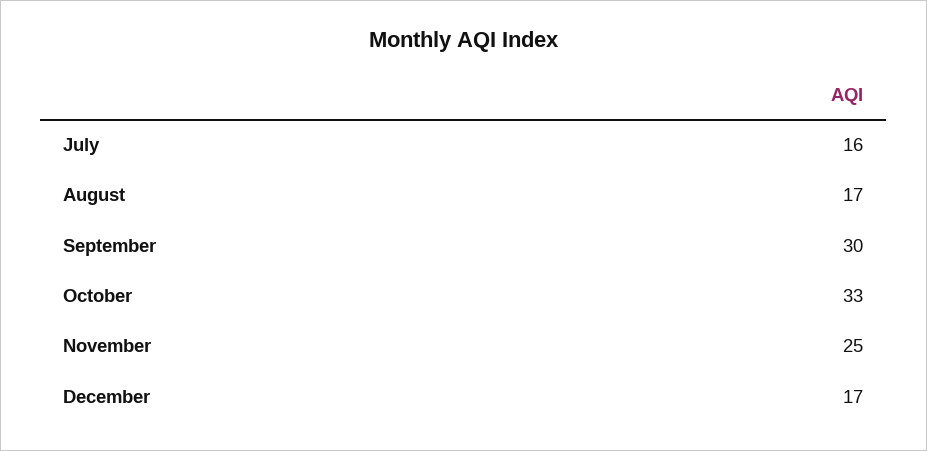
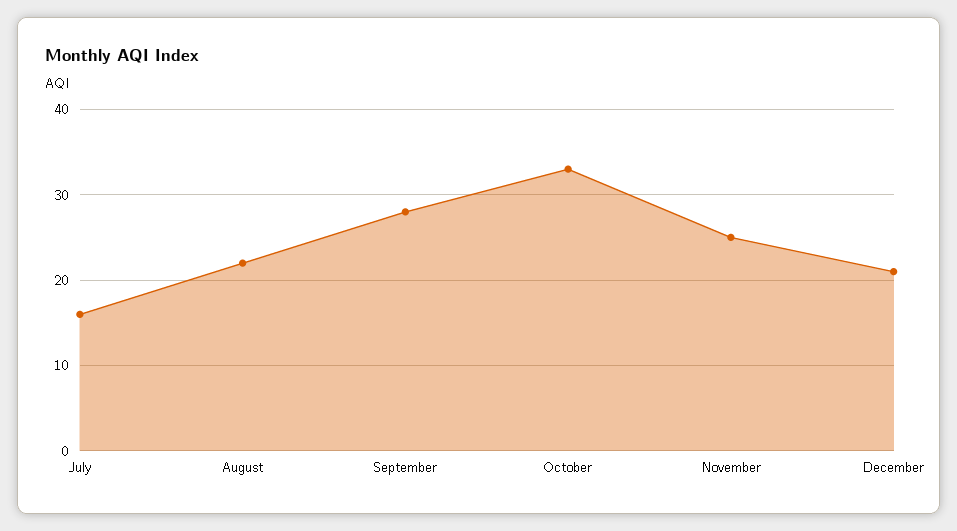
August: 17 -> 22
September: 30 -> 28
December: 17 -> 21

